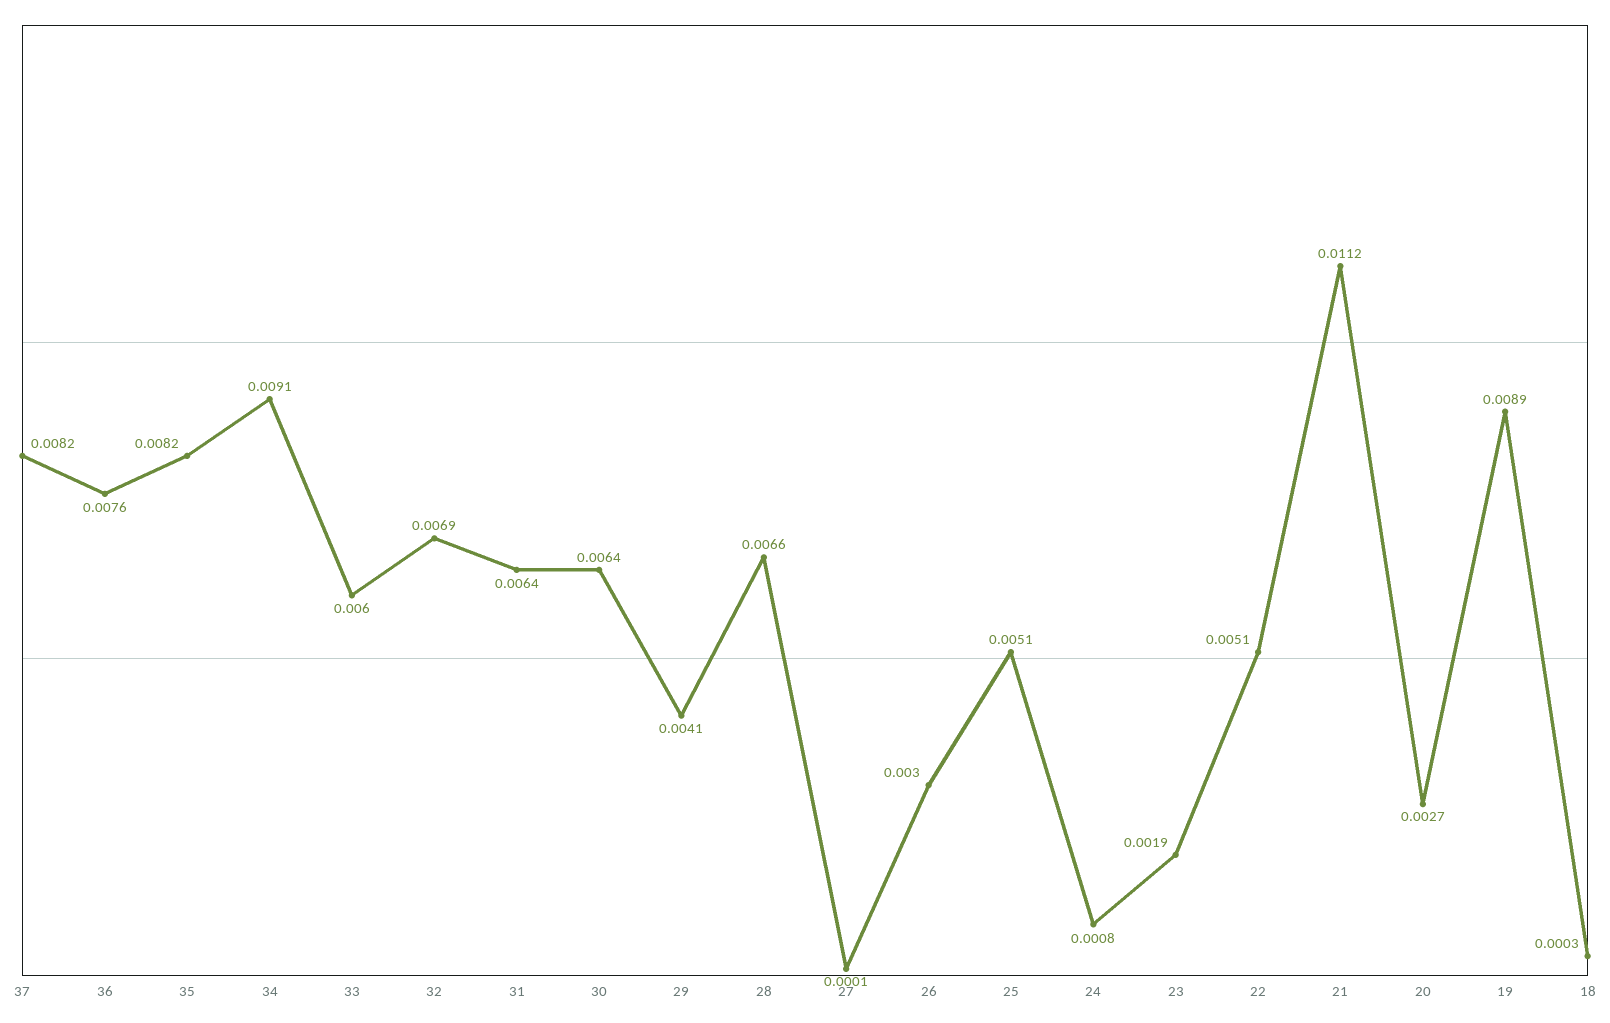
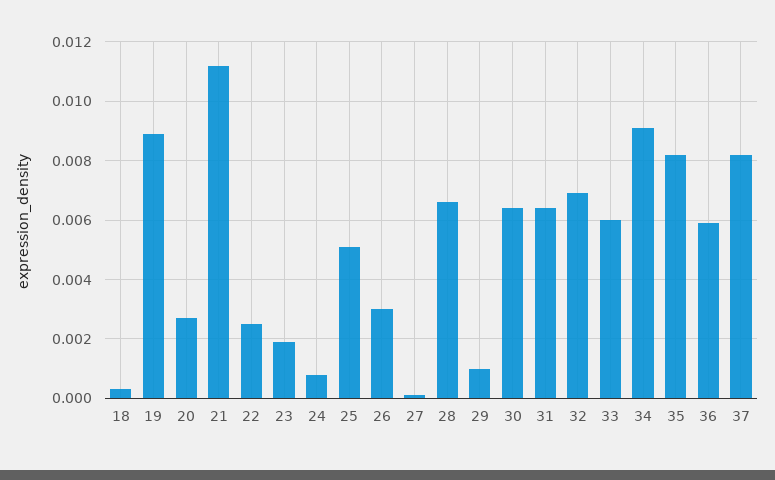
36: 0.0076 -> 0.006
29: 0.0041 -> 0.001
22: 0.0051 -> 0.0025

